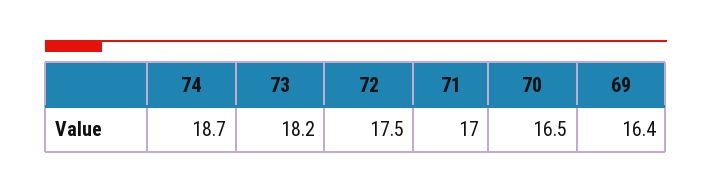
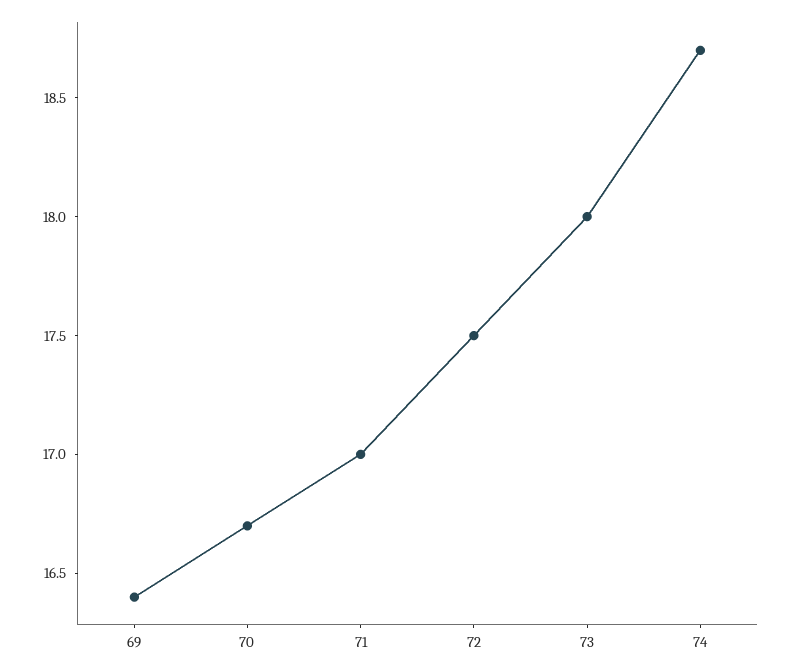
73: 18.2 -> 18
70: 16.5 -> 16.7

